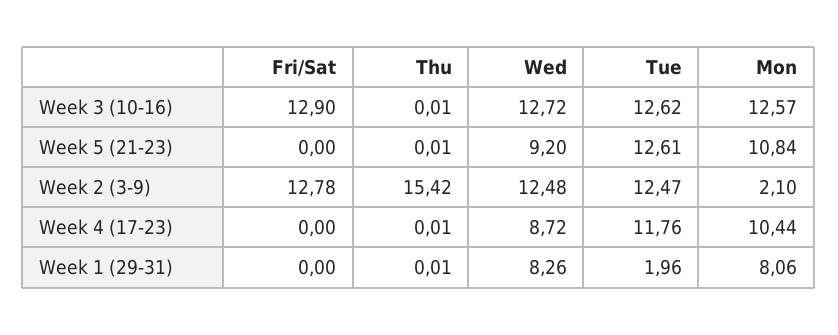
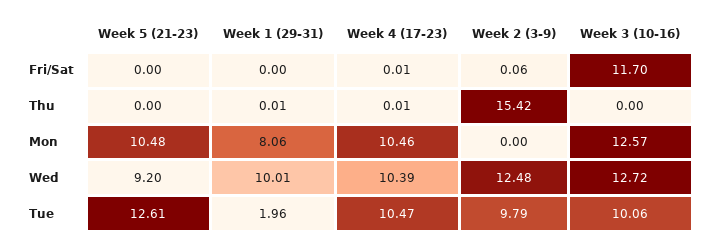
Fri/Sat, Week 3 (10-16): 12.9 -> 11.7
Thu, Week 3 (10-16): 0.01 -> 0
Tue, Week 3 (10-16): 12.62 -> 10.06
Thu, Week 5 (21-23): 0.01 -> 0
Mon, Week 5 (21-23): 10.84 -> 10.48
Fri/Sat, Week 2 (3-9): 12.78 -> 0.06
Tue, Week 2 (3-9): 12.47 -> 9.79
Mon, Week 2 (3-9): 2.1 -> 0
Fri/Sat, Week 4 (17-23): 0 -> 0.01
Wed, Week 4 (17-23): 8.72 -> 10.39
Tue, Week 4 (17-23): 11.76 -> 10.47
Mon, Week 4 (17-23): 10.44 -> 10.46
Wed, Week 1 (29-31): 8.26 -> 10.01

